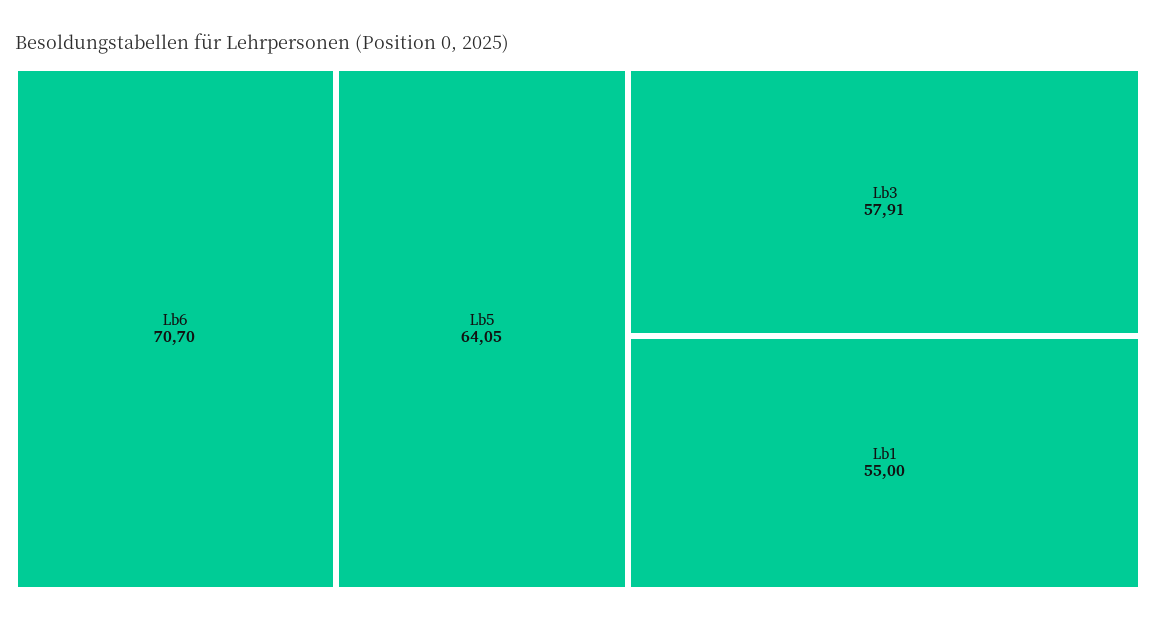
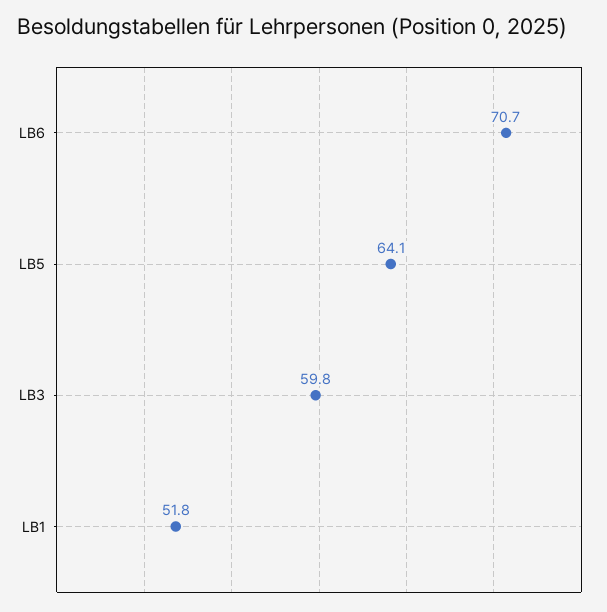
Lb3: 57.91 -> 59.8
Lb1: 55 -> 51.8

